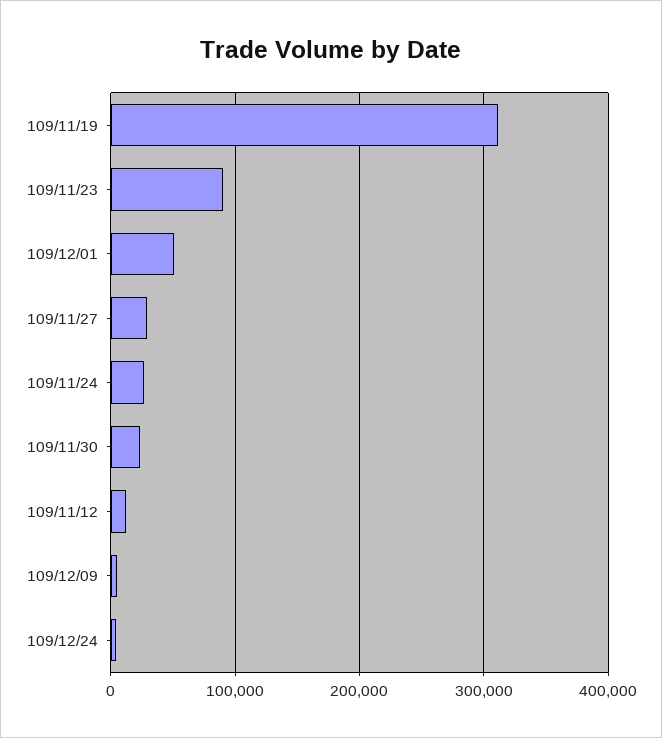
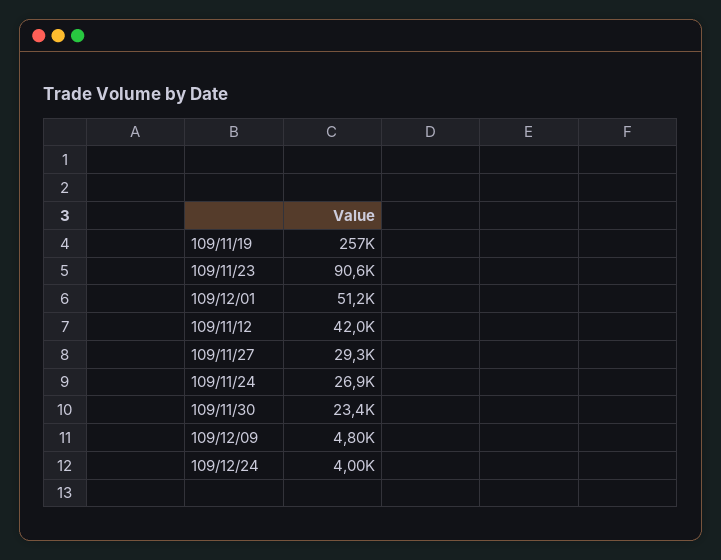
109/11/19: 310000 -> 257000
109/11/12: 10000 -> 42000

